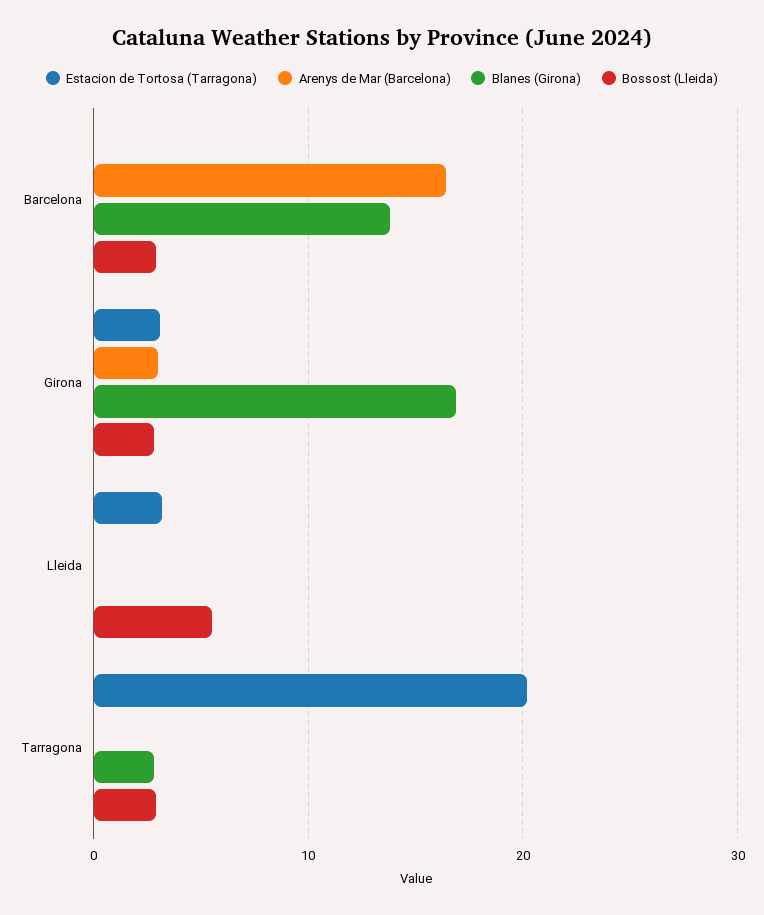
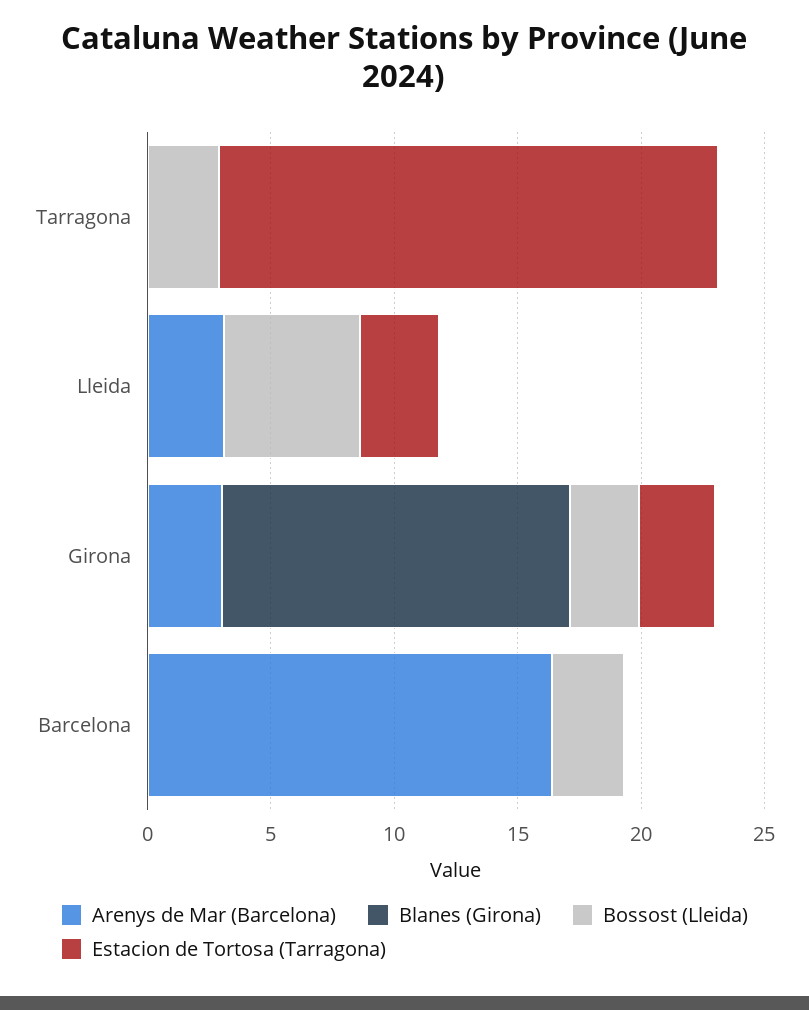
Blanes (Girona), Barcelona: 14 -> 0
Blanes (Girona), Girona: 17 -> 14
Arenys de Mar (Barcelona), Lleida: 0 -> 3
Blanes (Girona), Tarragona: 3 -> 0

